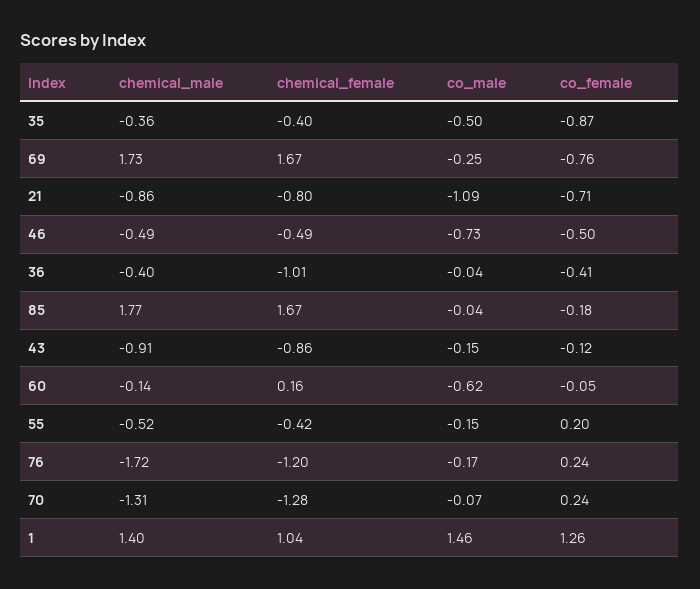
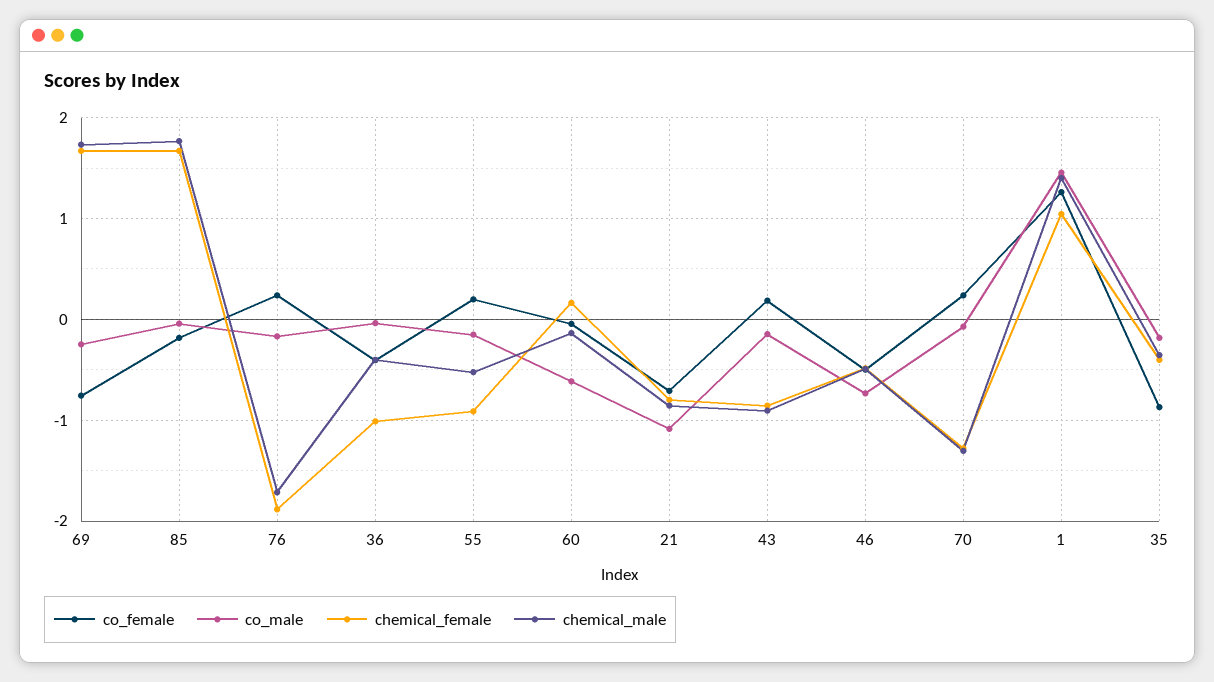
co_male, 35: -0.5 -> -0.2
co_female, 43: -0.12 -> 0.2
chemical_female, 55: -0.42 -> -0.9
chemical_female, 76: -1.2 -> -1.9

